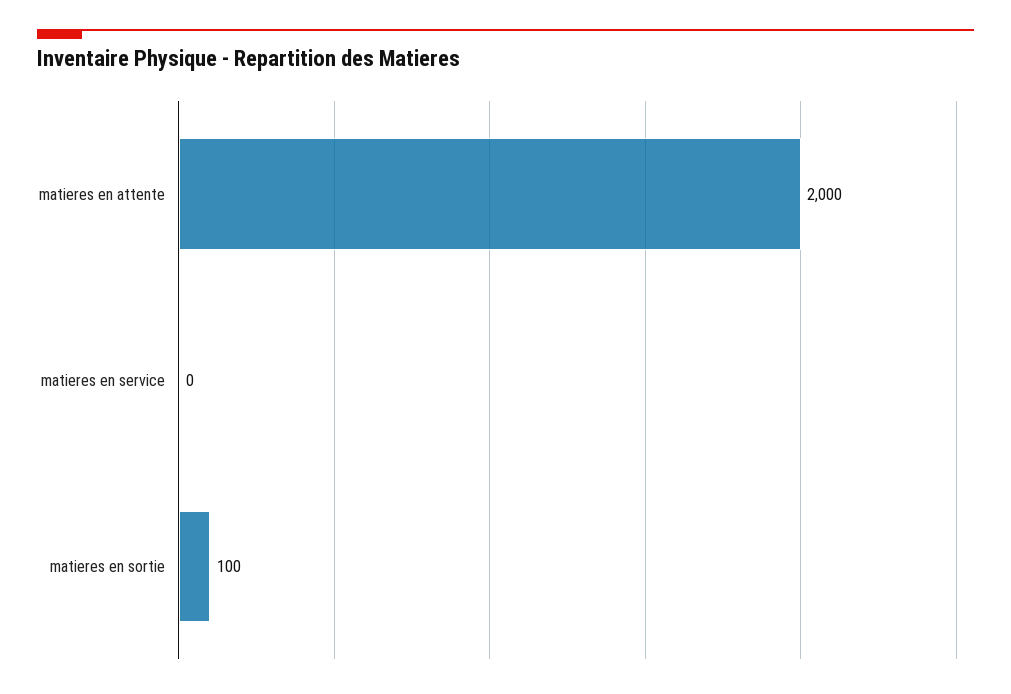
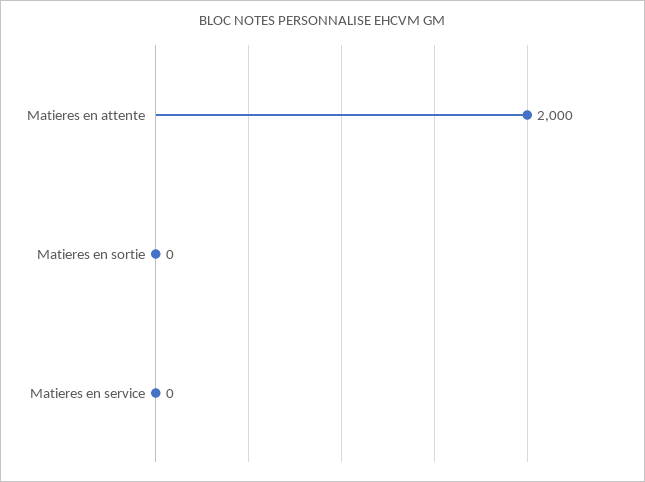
matieres en sortie: 100 -> 0

